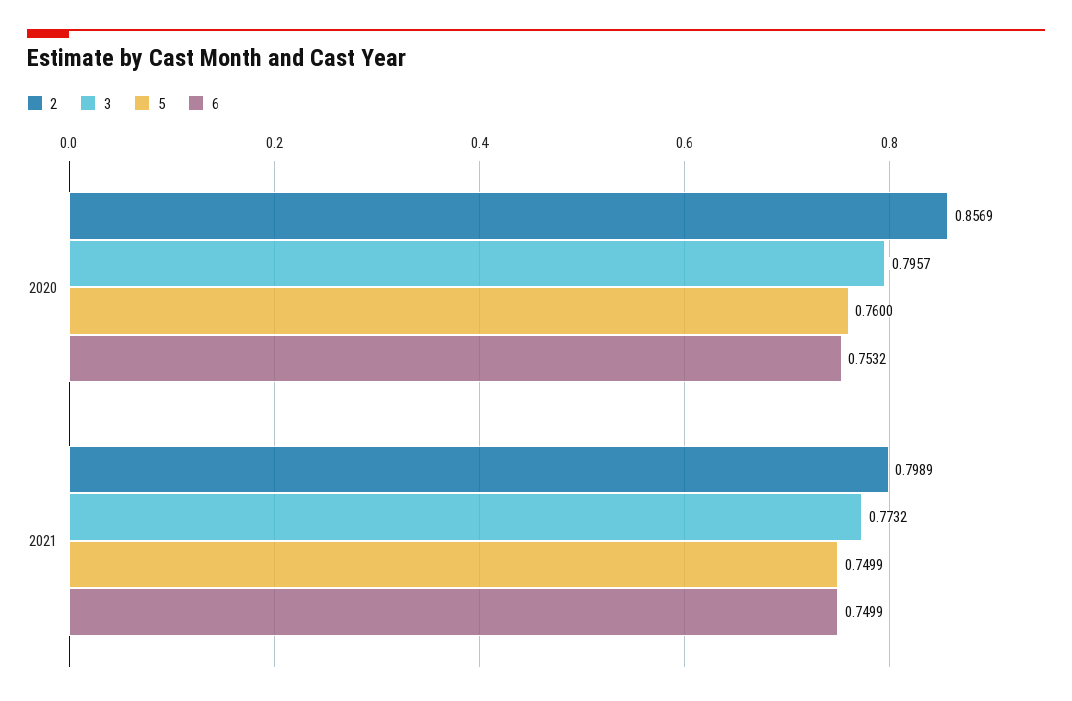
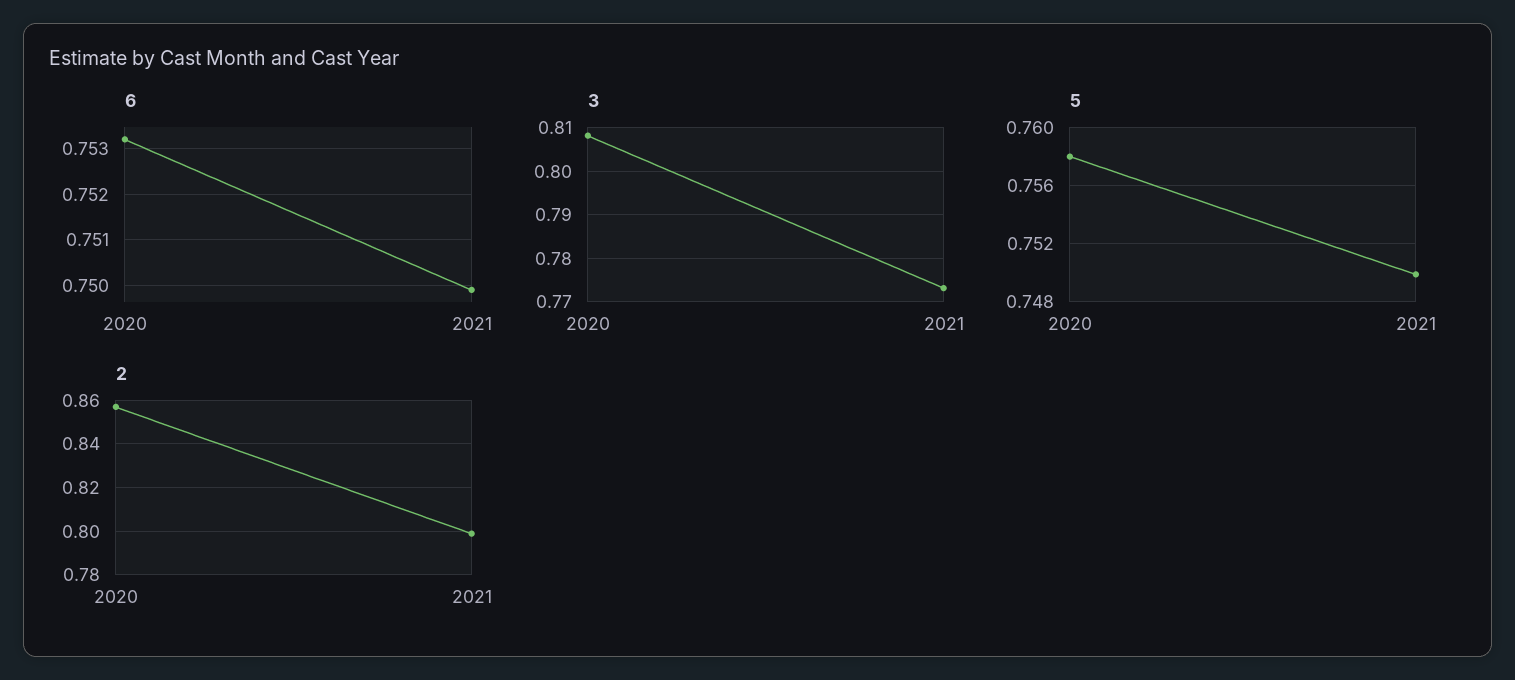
3, 2020: 0.7957 -> 0.808
5, 2020: 0.76 -> 0.758

